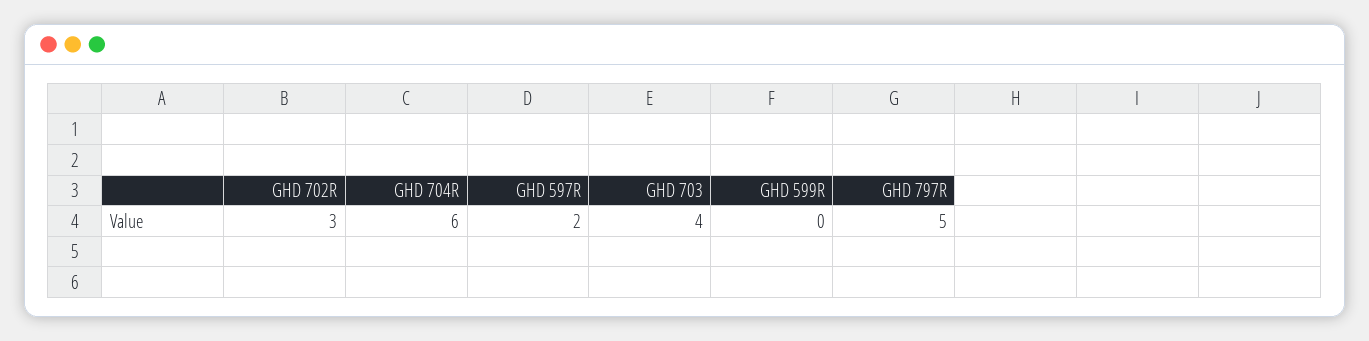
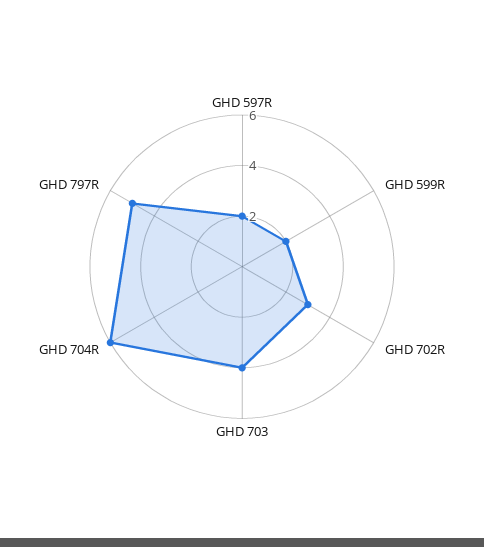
GHD 599R: 0 -> 2

